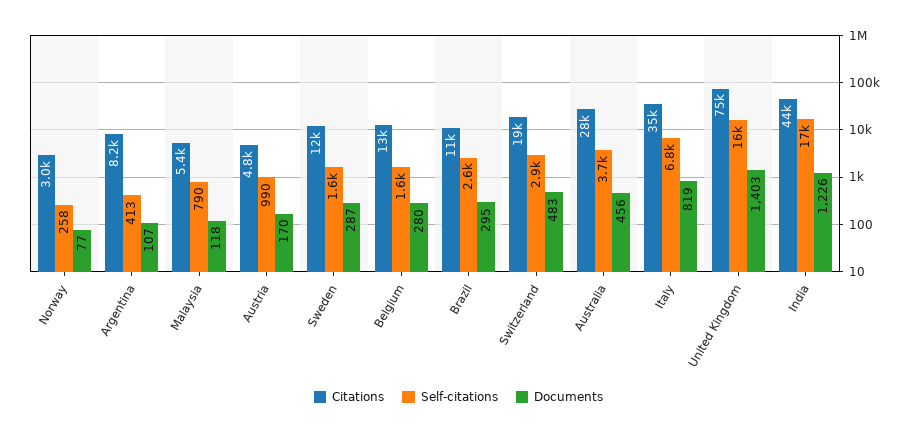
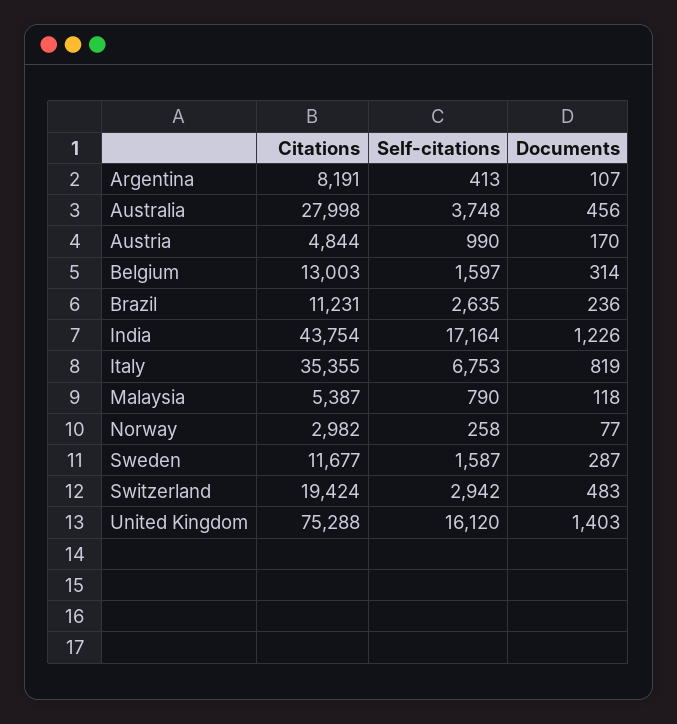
Documents, Belgium: 280 -> 314
Documents, Brazil: 295 -> 236

